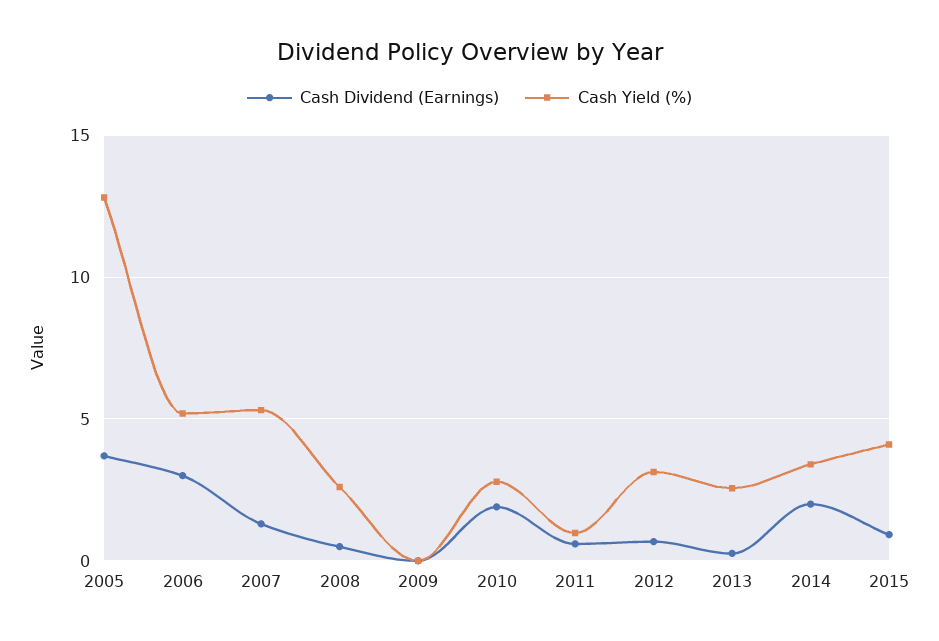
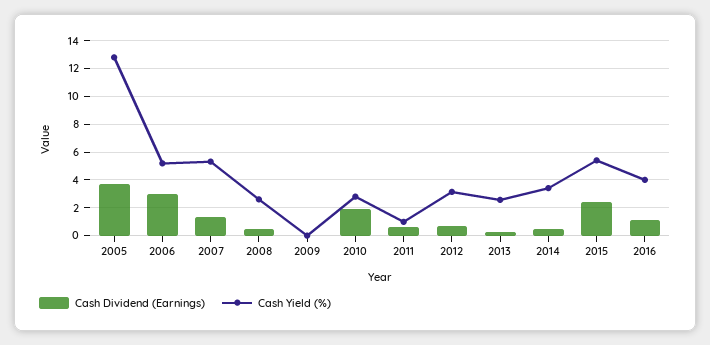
Cash Dividend (Earnings), 2014: 2 -> 0.5
Cash Dividend (Earnings), 2015: 1 -> 2.5
Cash Yield (%), 2015: 4 -> 5.5
Cash Dividend (Earnings), 2016: none -> 1
Cash Yield (%), 2016: none -> 4

